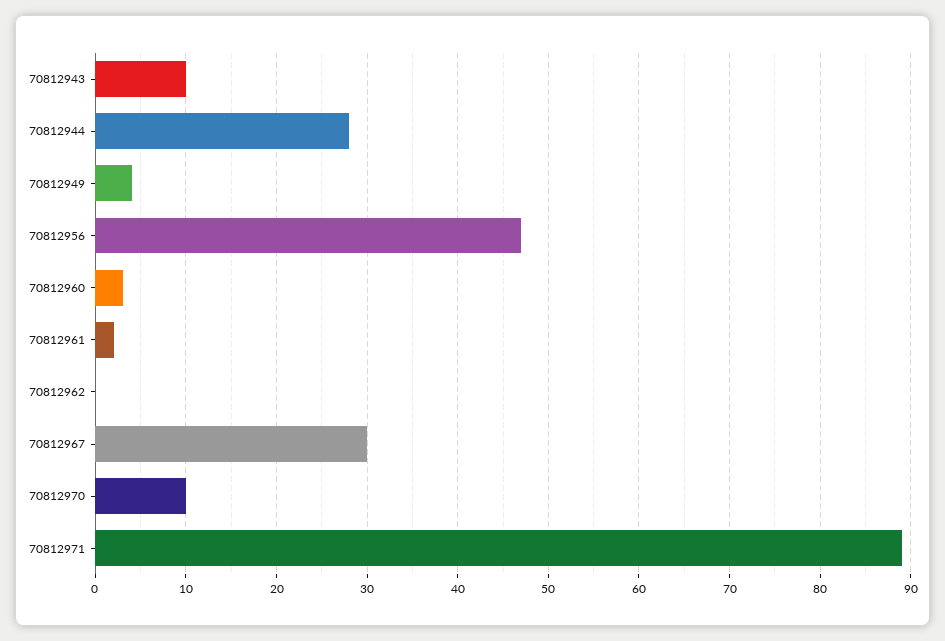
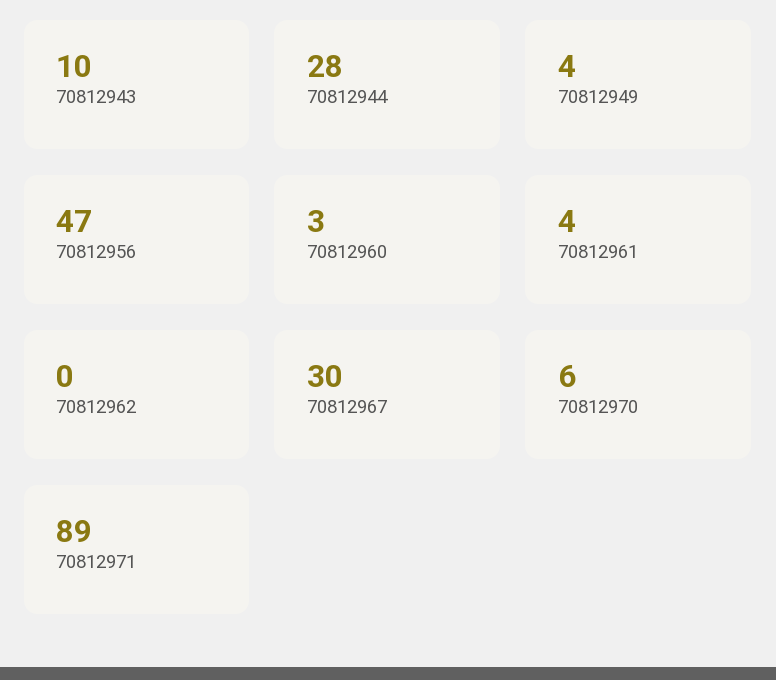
70812961: 2 -> 4
70812970: 10 -> 6

